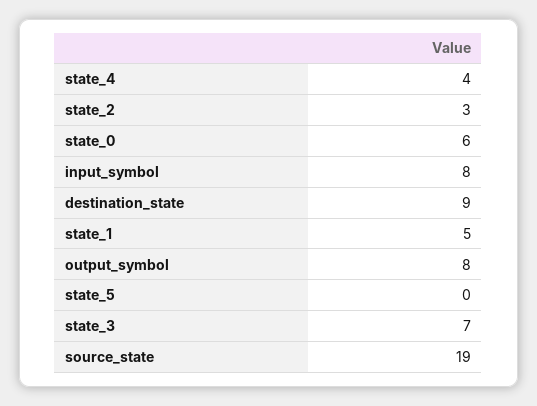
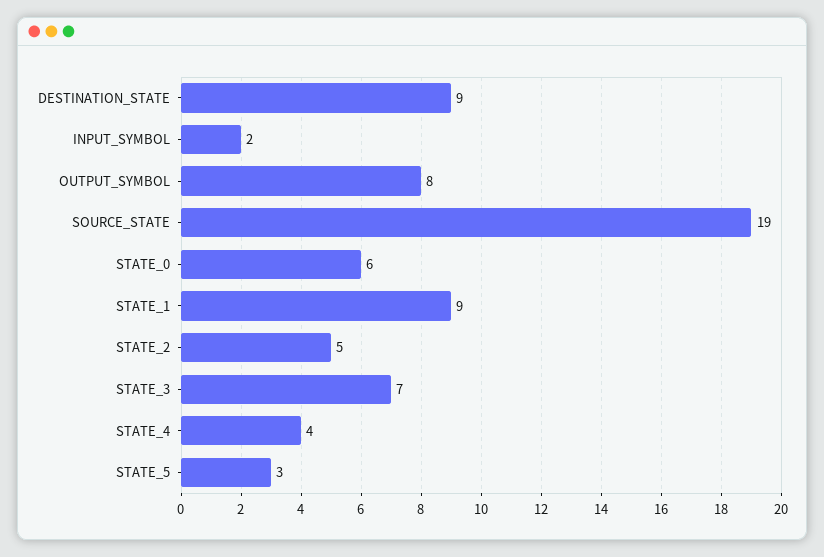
state_2: 3 -> 5
input_symbol: 8 -> 2
state_1: 5 -> 9
state_5: 0 -> 3

